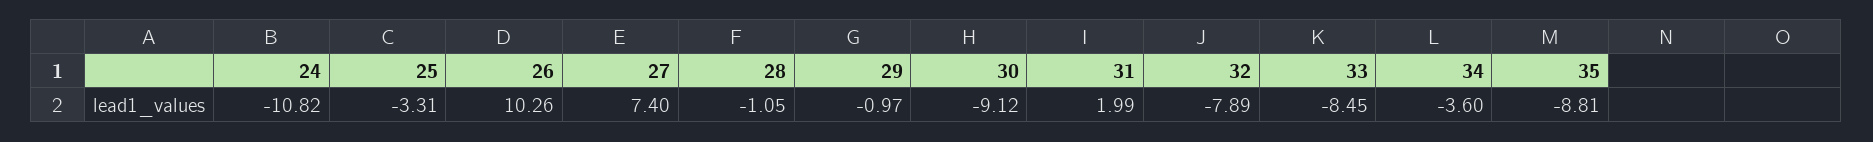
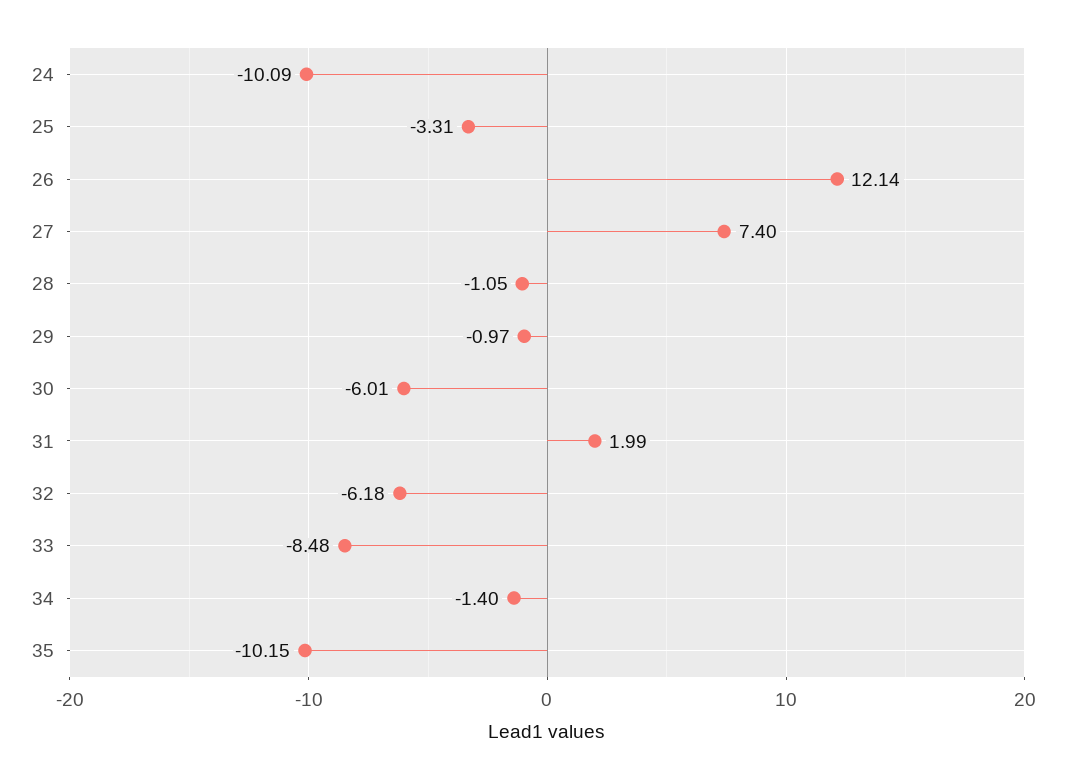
24: -10.82 -> -10.09
26: 10.26 -> 12.14
30: -9.12 -> -6.01
32: -7.89 -> -6.18
33: -8.45 -> -8.48
34: -3.6 -> -1.4
35: -8.81 -> -10.15

